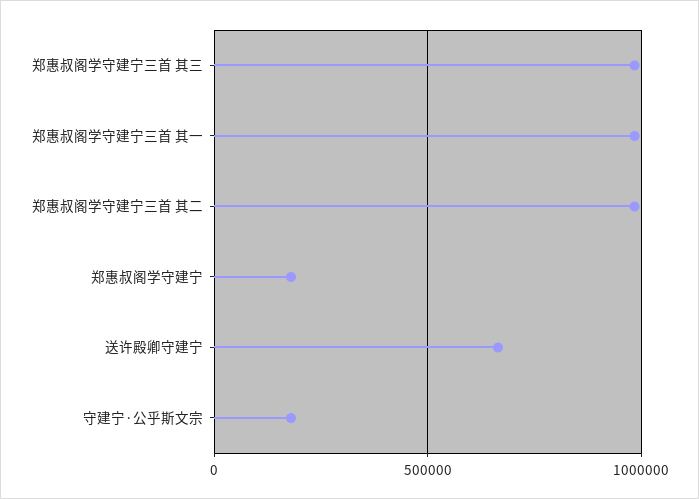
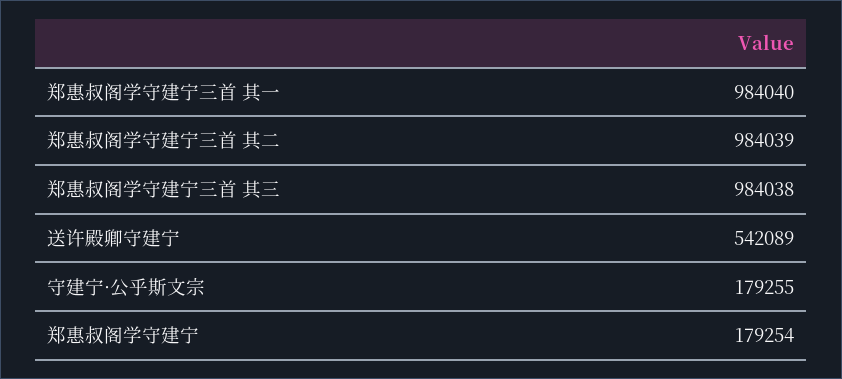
送许殿卿守建宁: 650000 -> 542089

